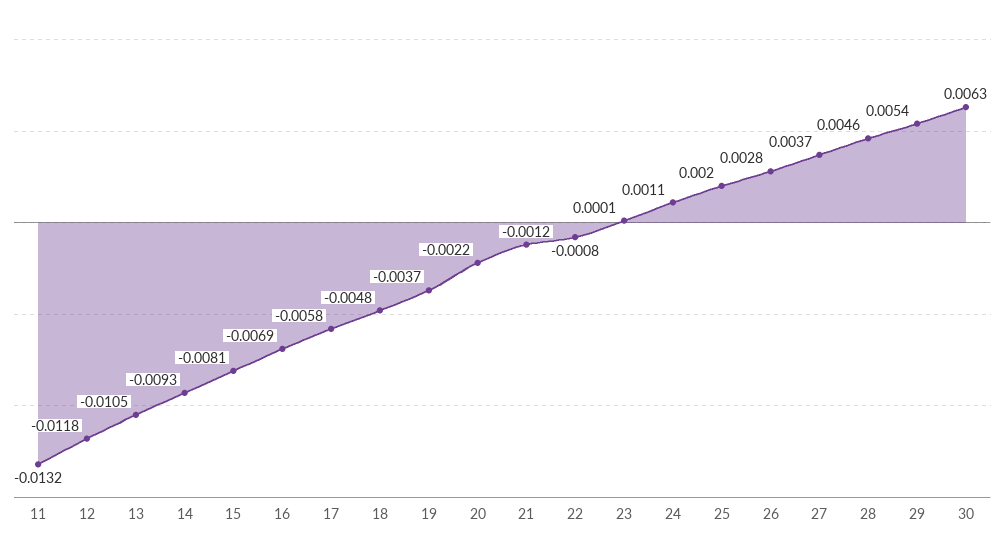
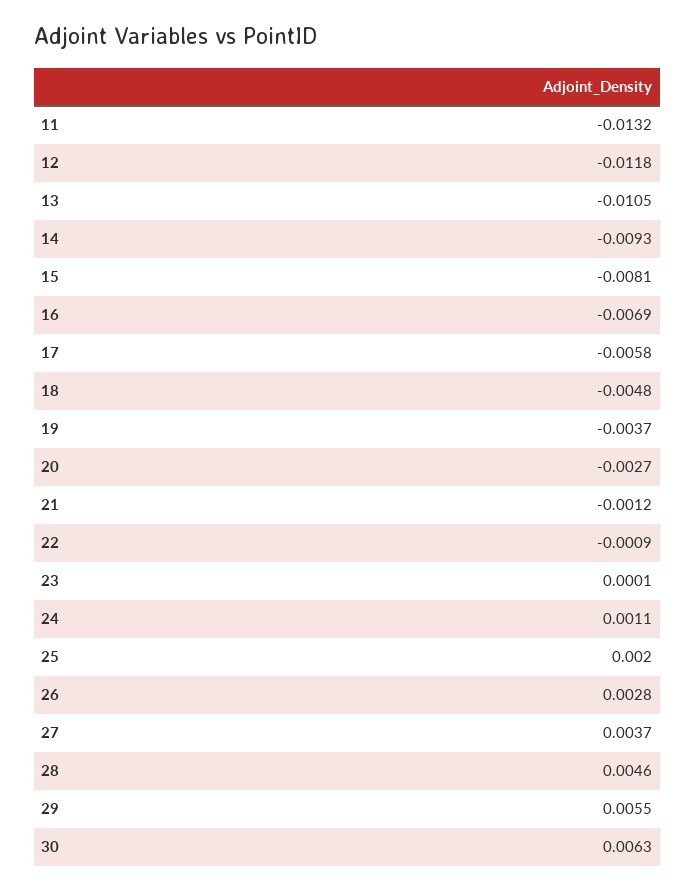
20: -0.0022 -> -0.0027
22: -0.0008 -> -0.0009
29: 0.0054 -> 0.0055

